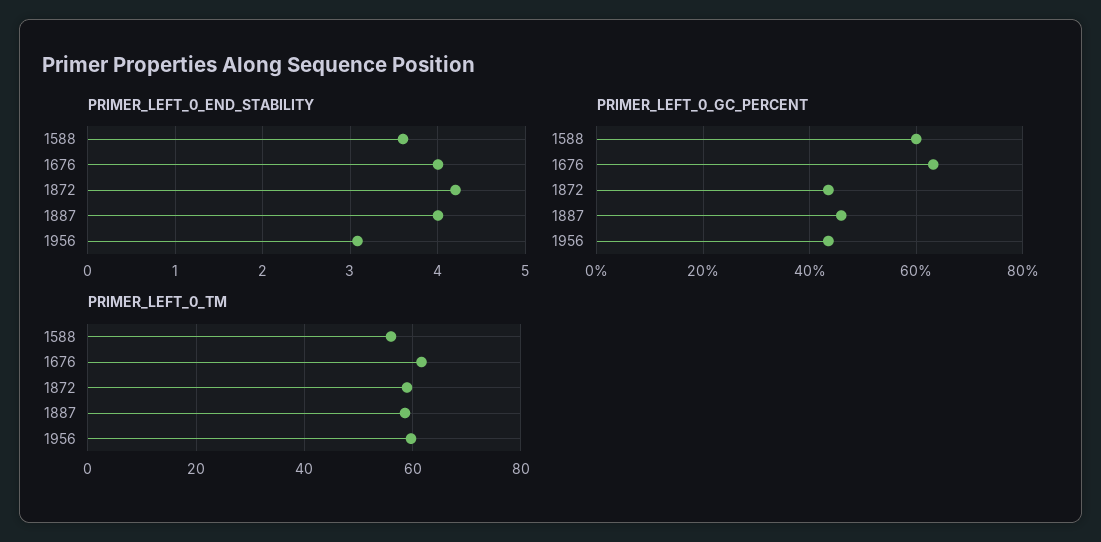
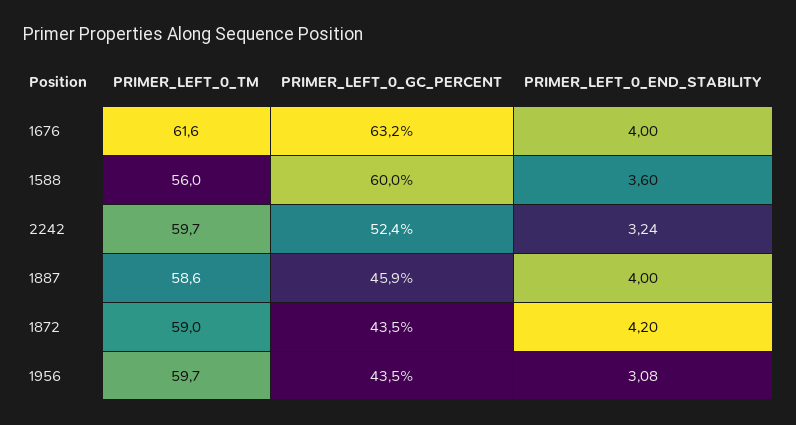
PRIMER_LEFT_0_TM, 2242: none -> 59.7
PRIMER_LEFT_0_GC_PERCENT, 2242: none -> 52.4
PRIMER_LEFT_0_END_STABILITY, 2242: none -> 3.24

